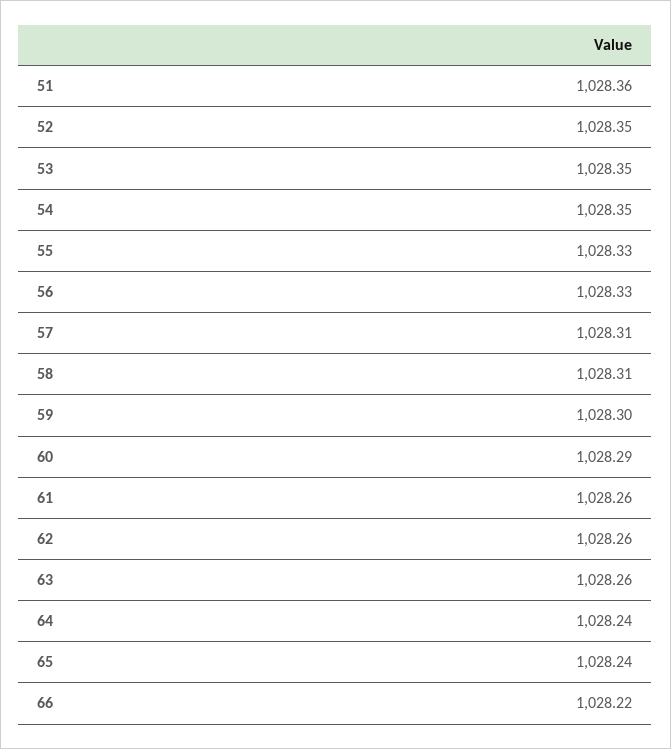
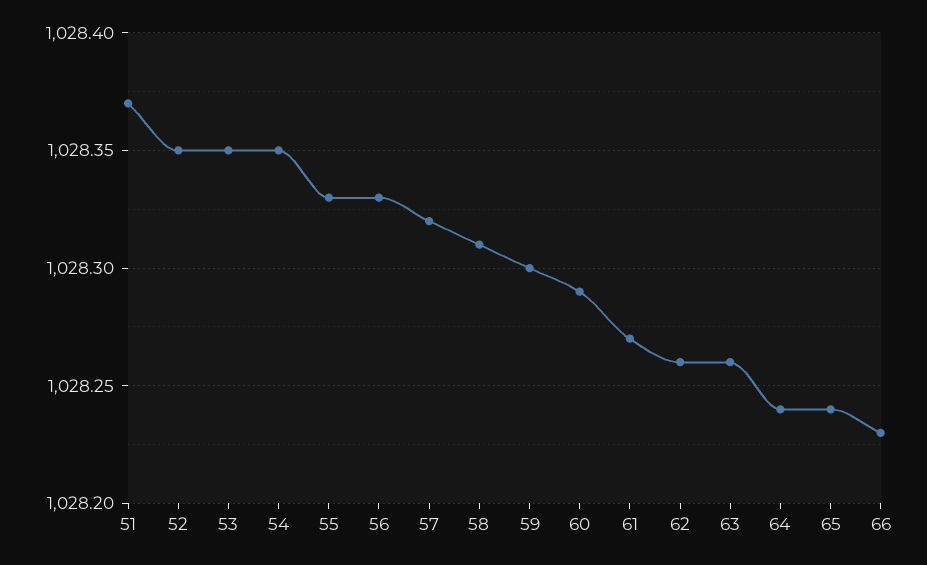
51: 1028.36 -> 1028.37
57: 1028.31 -> 1028.32
61: 1028.26 -> 1028.27
66: 1028.22 -> 1028.23

